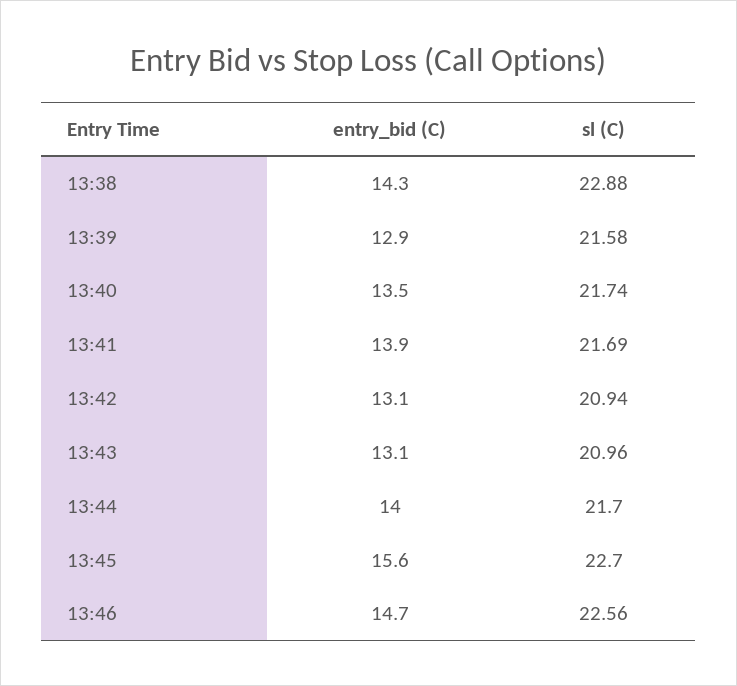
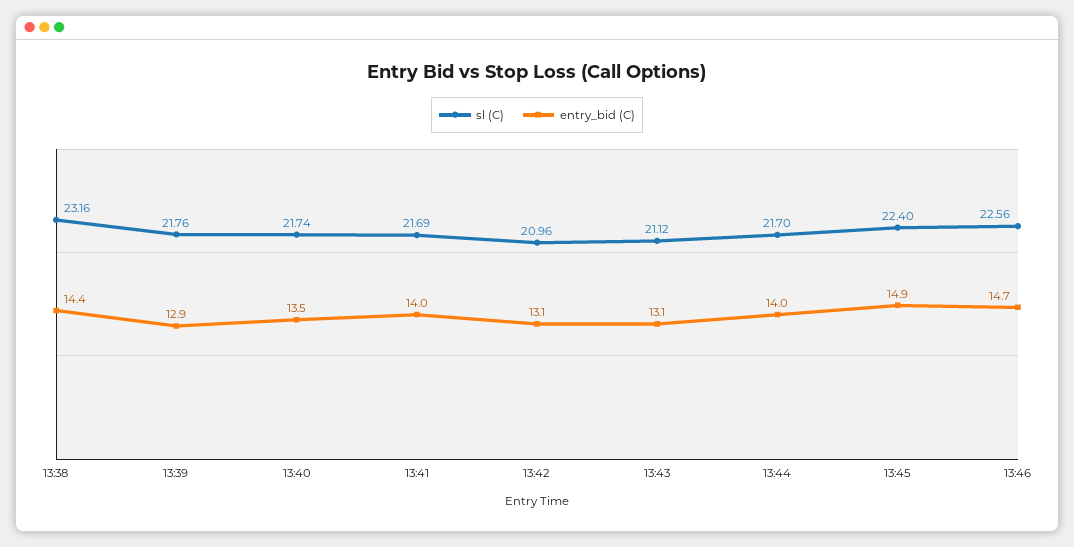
entry_bid (C), 13:38: 14.3 -> 14.4
sl (C), 13:38: 22.88 -> 23.16
sl (C), 13:39: 21.58 -> 21.76
entry_bid (C), 13:41: 13.9 -> 14
sl (C), 13:42: 20.94 -> 20.96
sl (C), 13:43: 20.96 -> 21.12
entry_bid (C), 13:45: 15.6 -> 14.9
sl (C), 13:45: 22.7 -> 22.4

